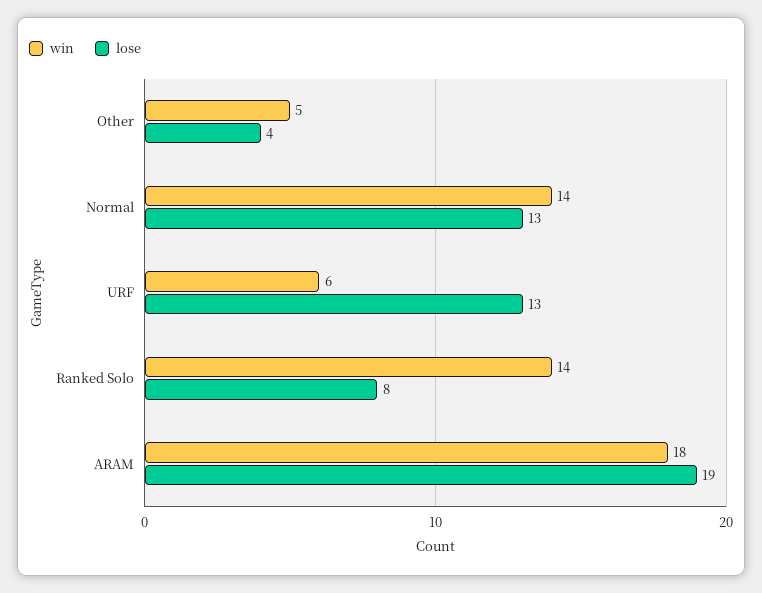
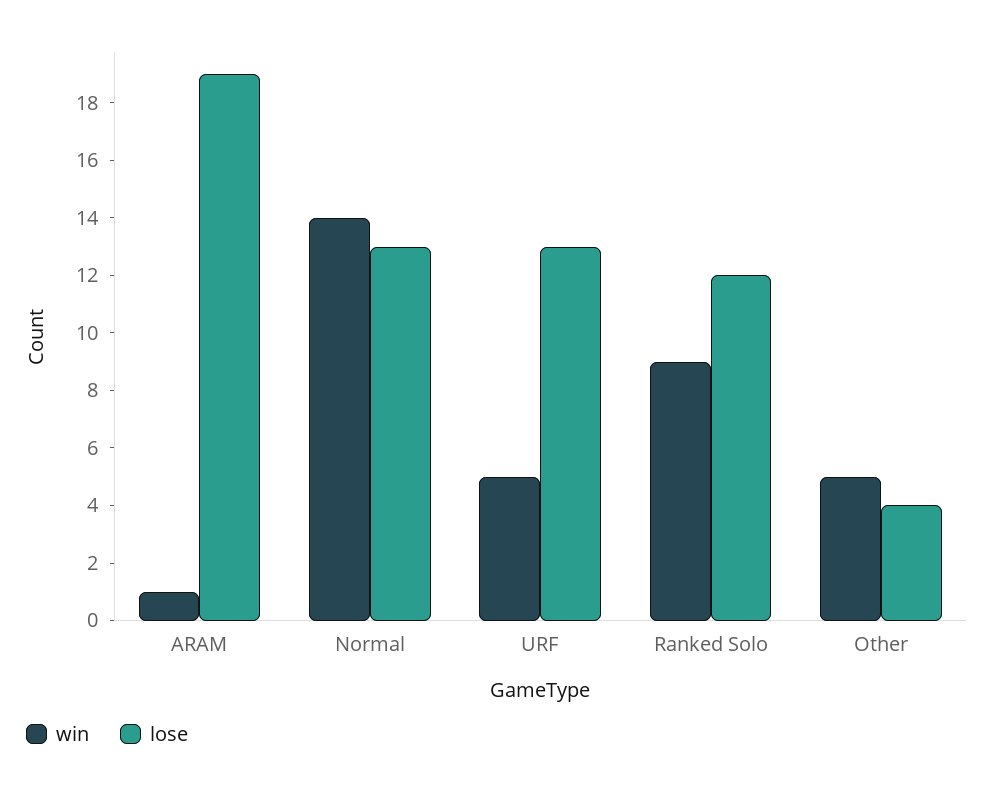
win, URF: 6 -> 5
win, Ranked Solo: 14 -> 9
lose, Ranked Solo: 8 -> 12
win, ARAM: 18 -> 1

